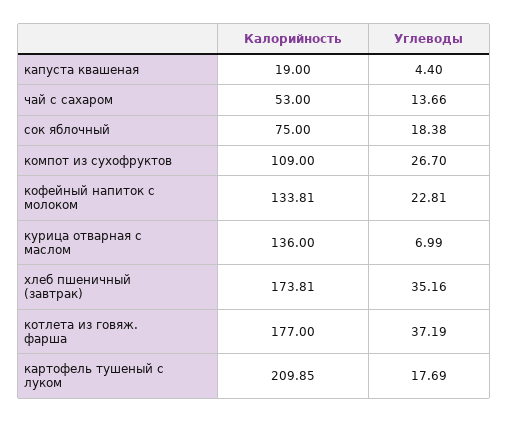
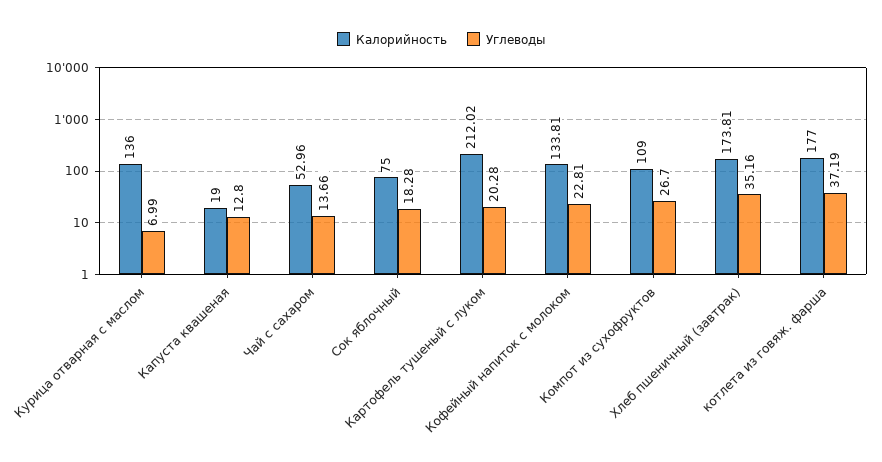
Углеводы, капуста квашеная: 4.4 -> 12.8
Калорийность, чай с сахаром: 53 -> 52.96
Углеводы, сок яблочный: 18.38 -> 18.28
Калорийность, картофель тушеный с луком: 209.85 -> 212.02
Углеводы, картофель тушеный с луком: 17.69 -> 20.28

